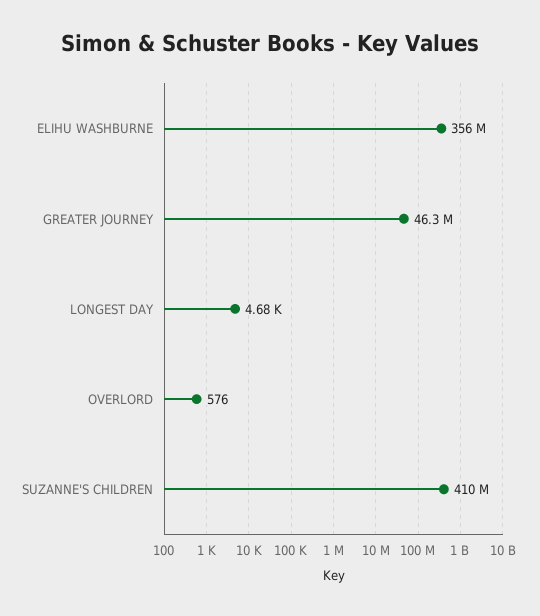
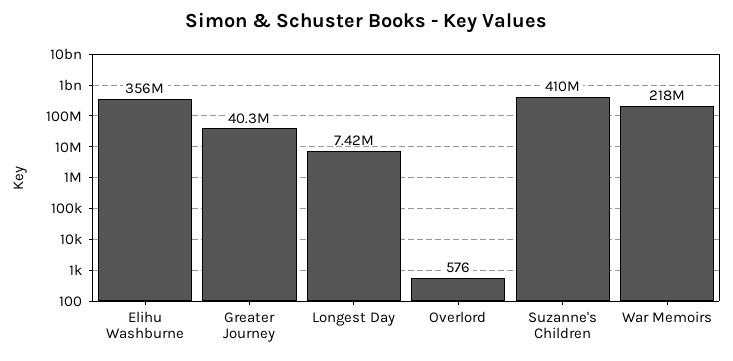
GREATER JOURNEY: 46300000 -> 40300000
LONGEST DAY: 4680 -> 7420000
War Memoirs: none -> 218000000

